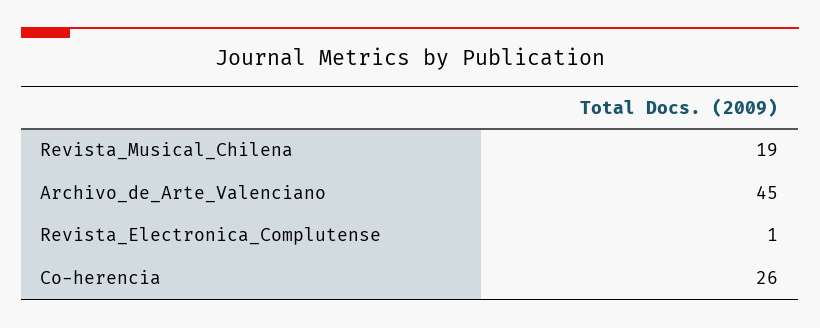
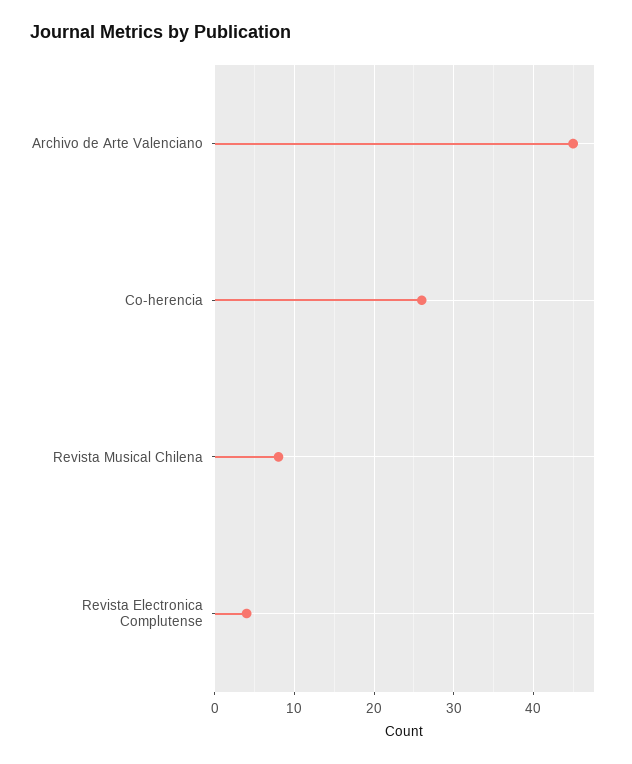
Revista_Musical_Chilena: 19 -> 8
Revista_Electronica_Complutense: 1 -> 4

